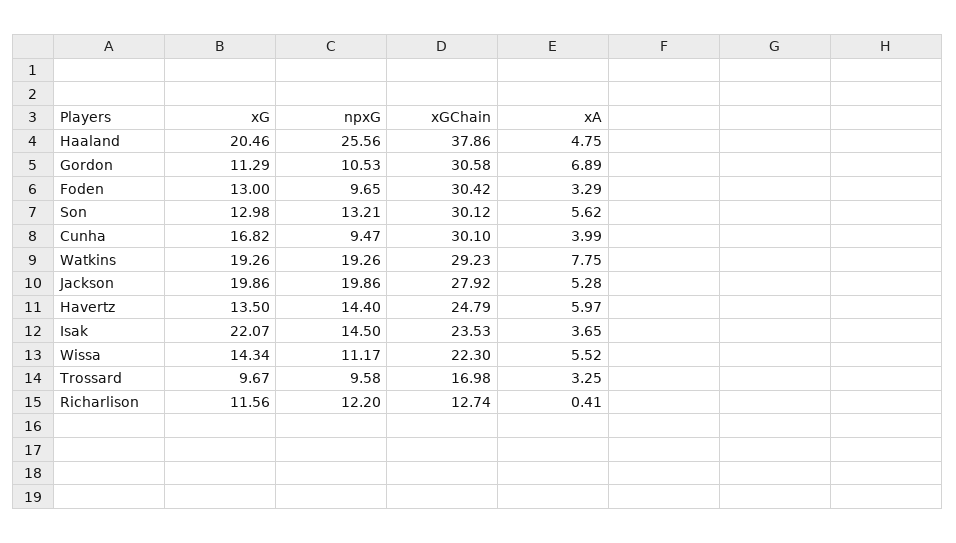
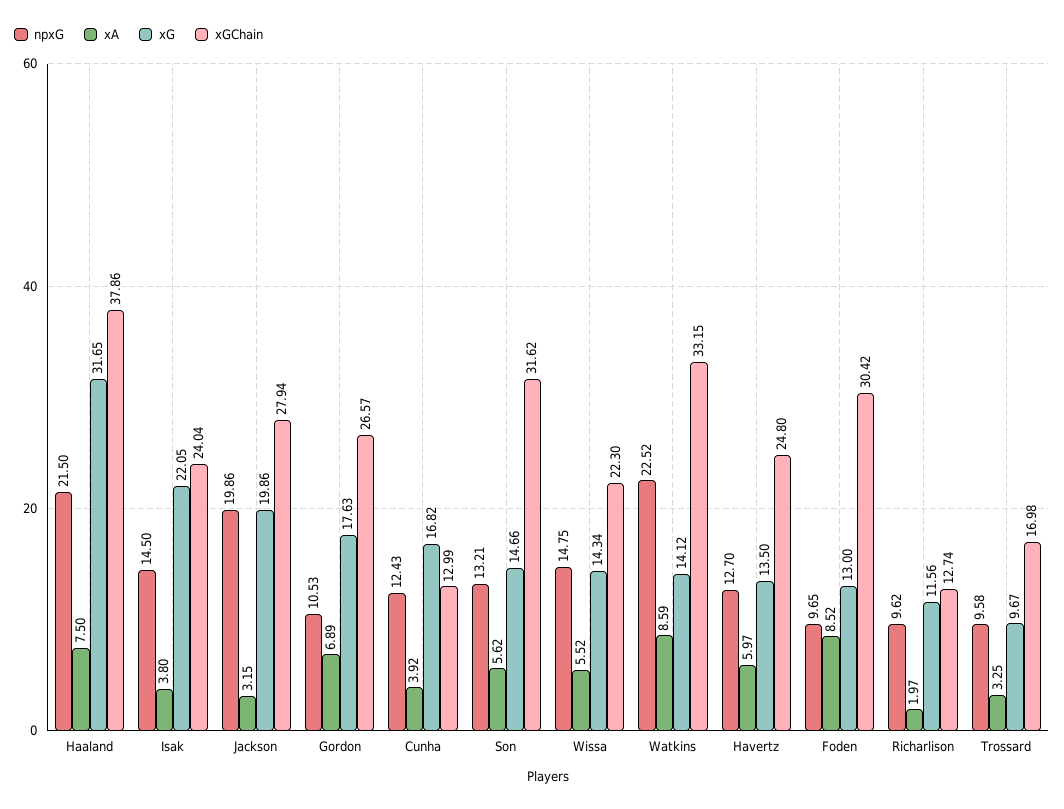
xG, Haaland: 20.46 -> 31.65
npxG, Haaland: 25.56 -> 21.5
xA, Haaland: 4.75 -> 7.5
xG, Gordon: 11.29 -> 17.63
xGChain, Gordon: 30.58 -> 26.57
xA, Foden: 3.29 -> 8.52
xG, Son: 12.98 -> 14.66
xGChain, Son: 30.12 -> 31.62
npxG, Cunha: 9.47 -> 12.43
xGChain, Cunha: 30.1 -> 12.99
xA, Cunha: 3.99 -> 3.92
xG, Watkins: 19.26 -> 14.12
npxG, Watkins: 19.26 -> 22.52
xGChain, Watkins: 29.23 -> 33.15
xA, Watkins: 7.75 -> 8.59
xGChain, Jackson: 27.92 -> 27.94
xA, Jackson: 5.28 -> 3.15
npxG, Havertz: 14.4 -> 12.7
xGChain, Havertz: 24.79 -> 24.8
xG, Isak: 22.07 -> 22.05
xGChain, Isak: 23.53 -> 24.04
xA, Isak: 3.65 -> 3.8
npxG, Wissa: 11.17 -> 14.75
npxG, Richarlison: 12.2 -> 9.62
xA, Richarlison: 0.41 -> 1.97

